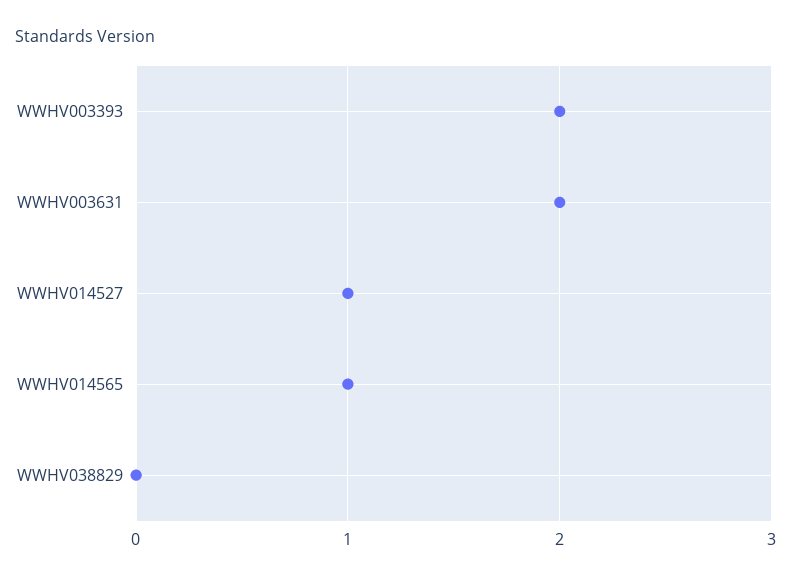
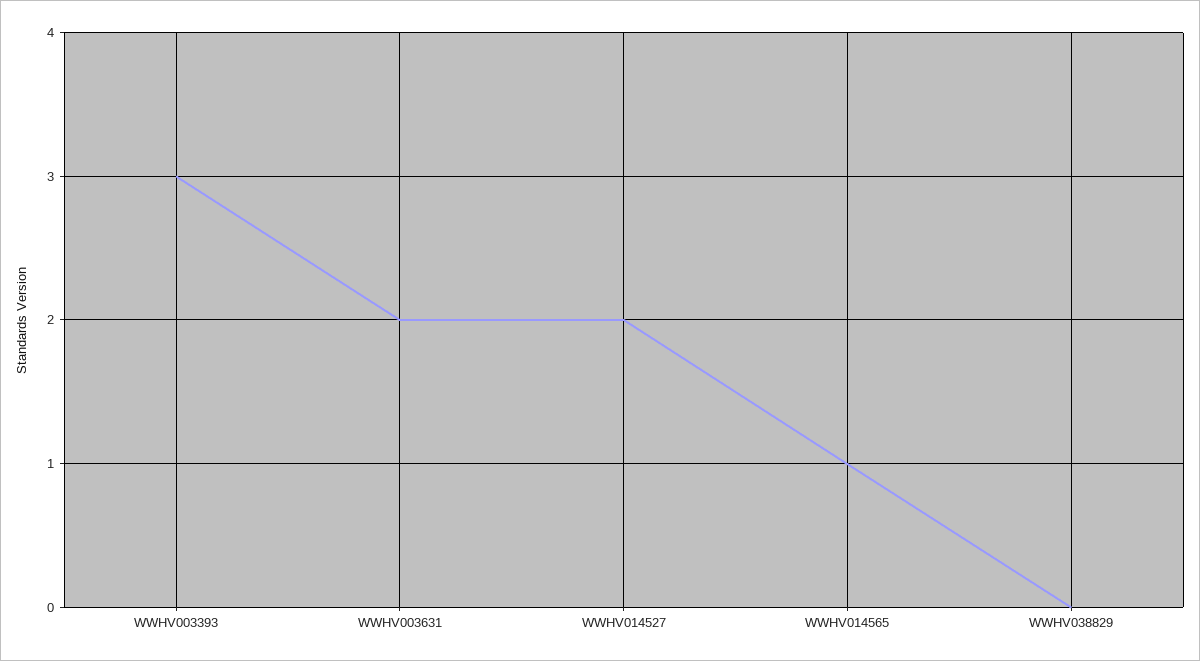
WWHV003393: 2 -> 3
WWHV014527: 1 -> 2

